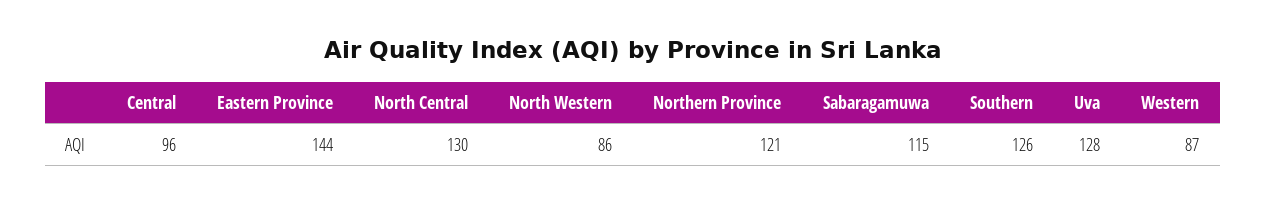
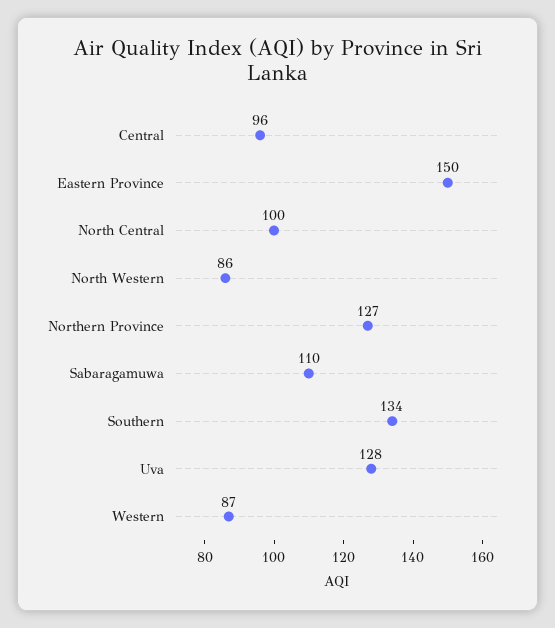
Eastern Province: 144 -> 150
North Central: 130 -> 100
Northern Province: 121 -> 127
Sabaragamuwa: 115 -> 110
Southern: 126 -> 134

